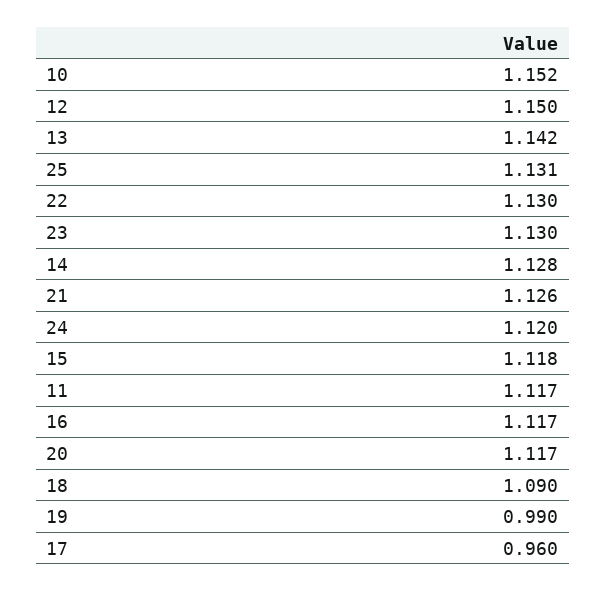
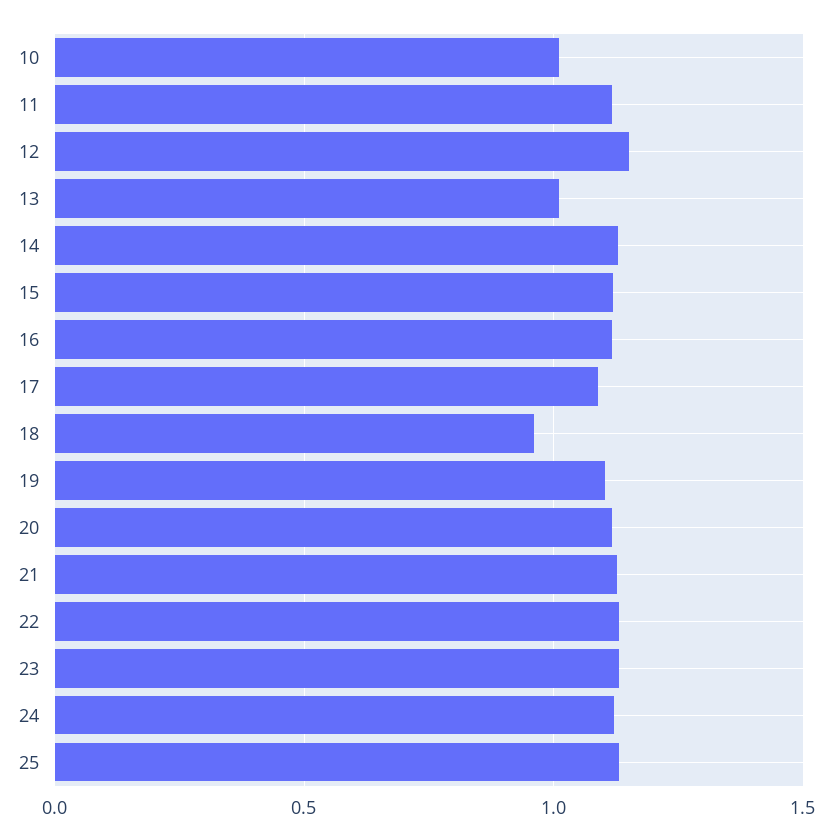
10: 1.152 -> 1
13: 1.142 -> 1
18: 1.09 -> 0.95
19: 0.99 -> 1.1
17: 0.96 -> 1.1

